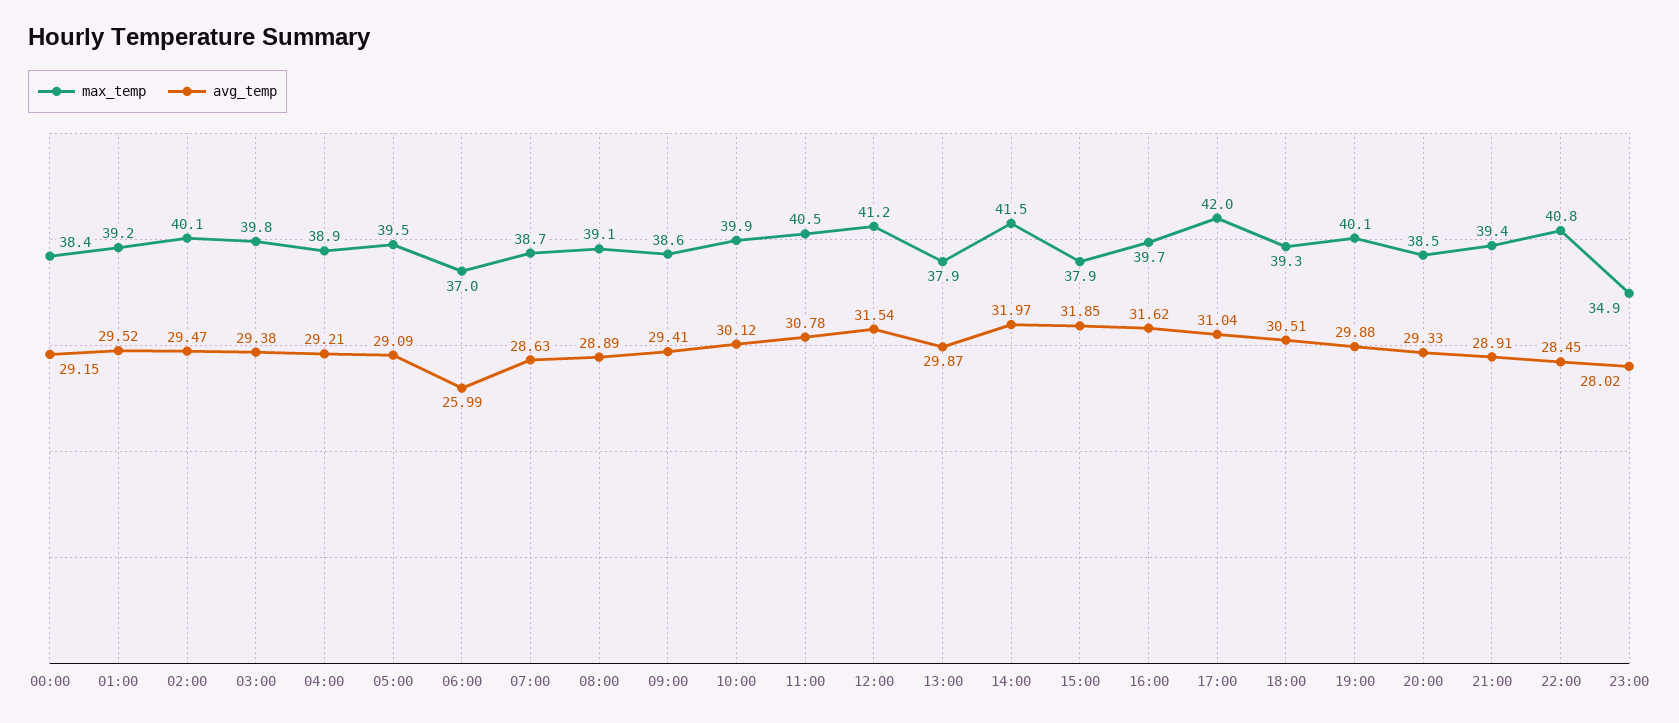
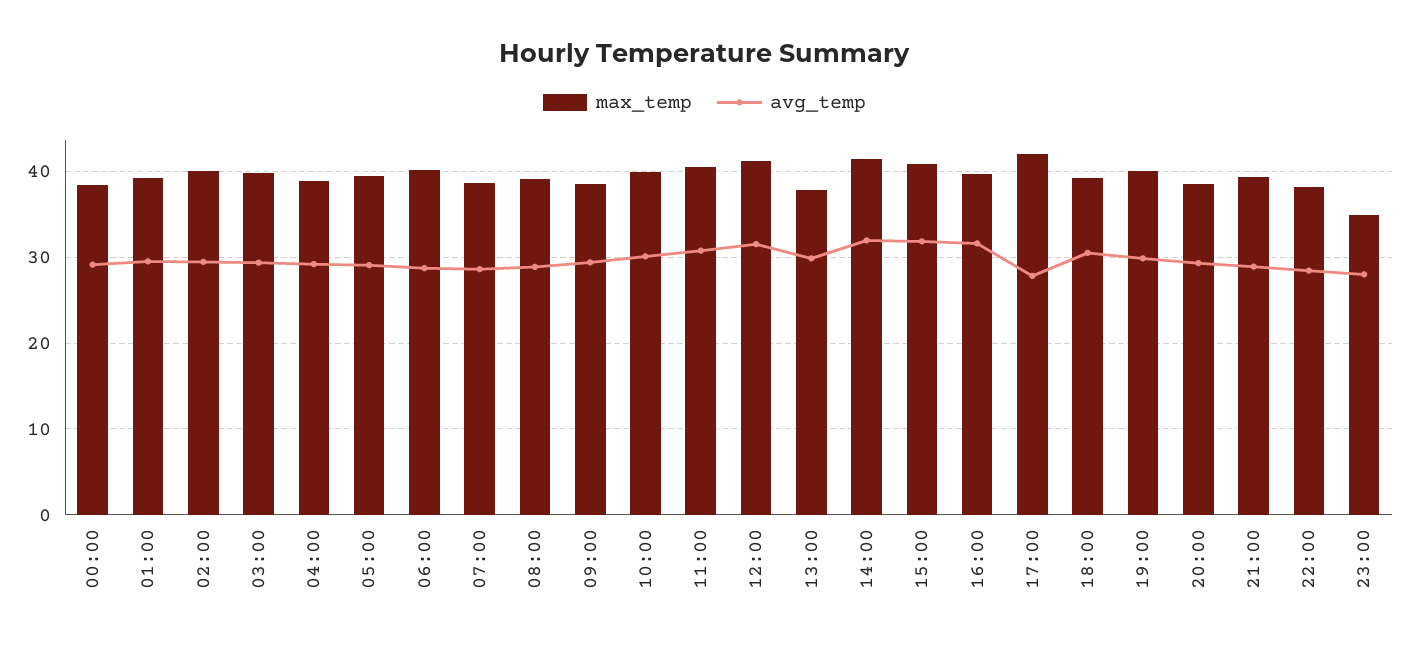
max_temp, 06:00: 37 -> 40
avg_temp, 06:00: 25.99 -> 29
max_temp, 15:00: 37.9 -> 41
avg_temp, 17:00: 31.04 -> 28
max_temp, 22:00: 40.8 -> 38

